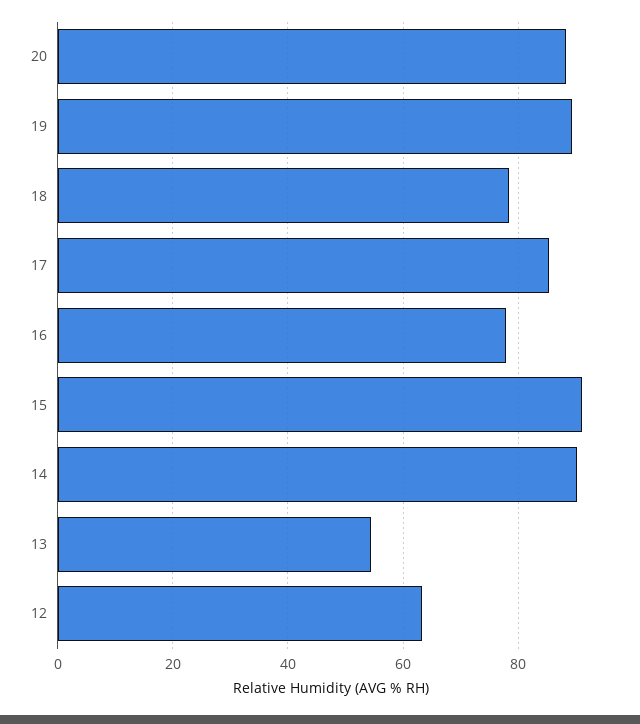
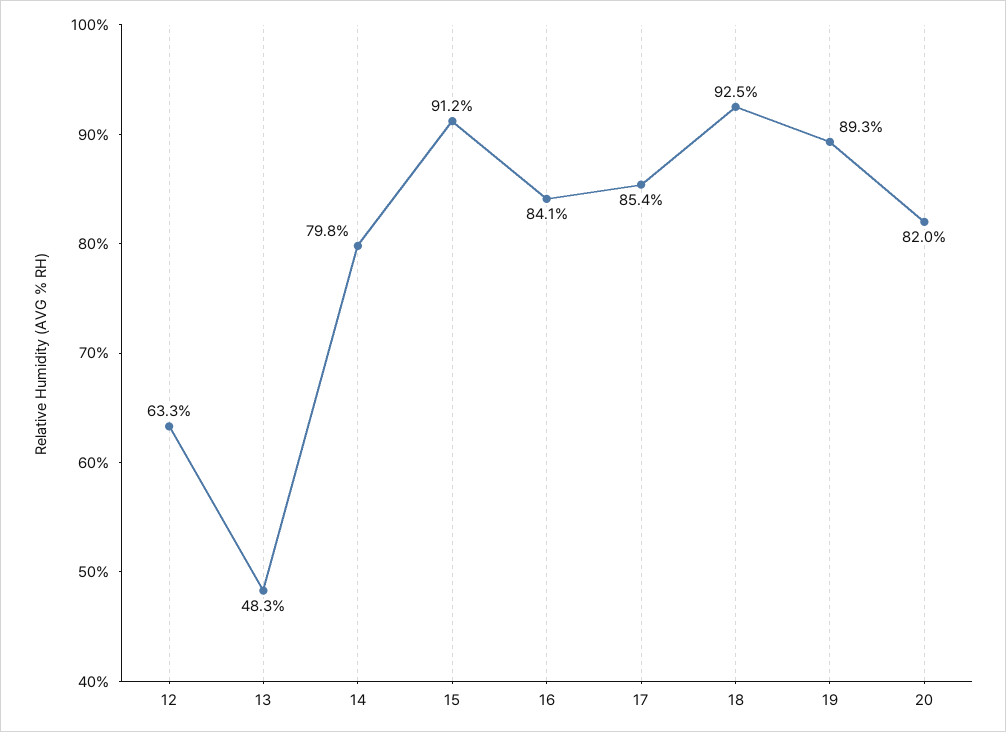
20: 88 -> 82
18: 78 -> 92.5
16: 78 -> 84.1
14: 90 -> 79.8
13: 54 -> 48.3

